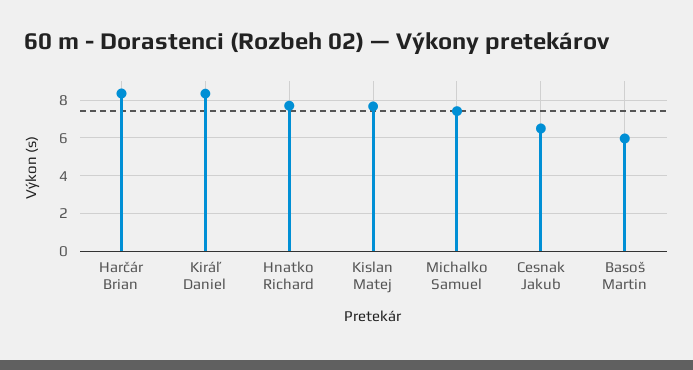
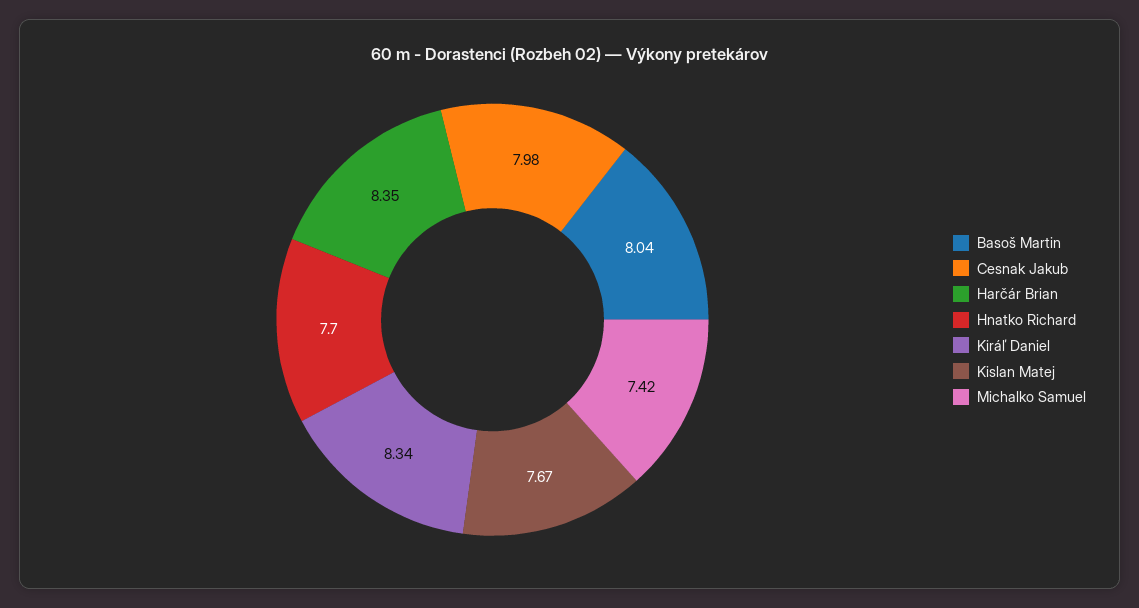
Cesnak Jakub: 6.5 -> 7.98
Basoš Martin: 6 -> 8.04

